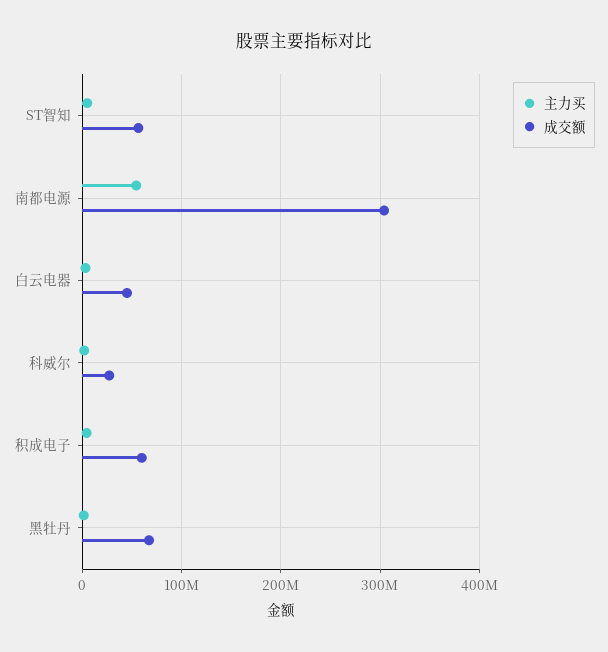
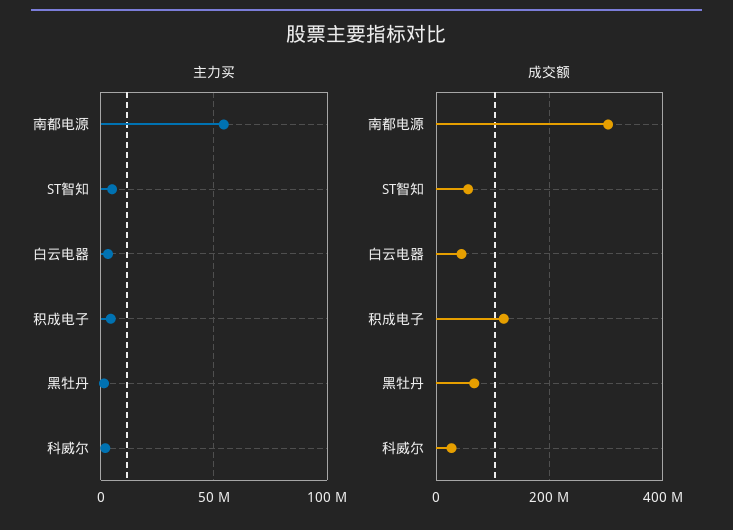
成交额, 积成电子: 60000000 -> 120000000

